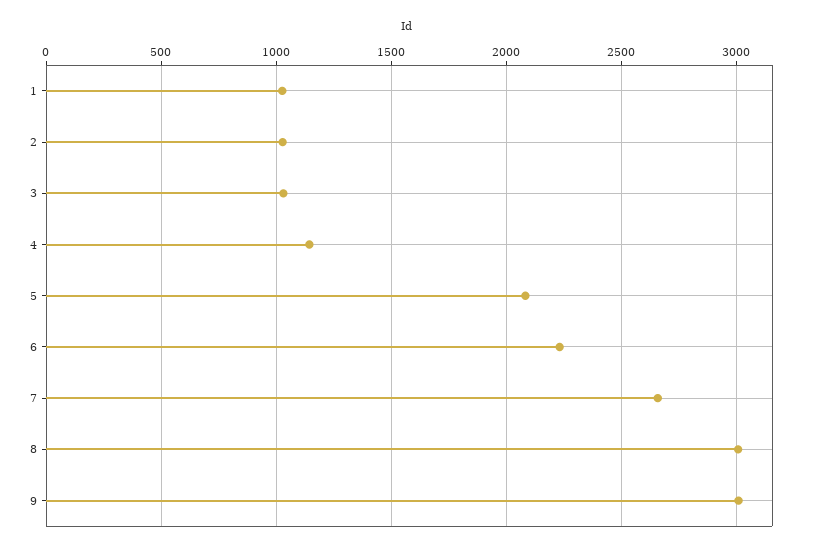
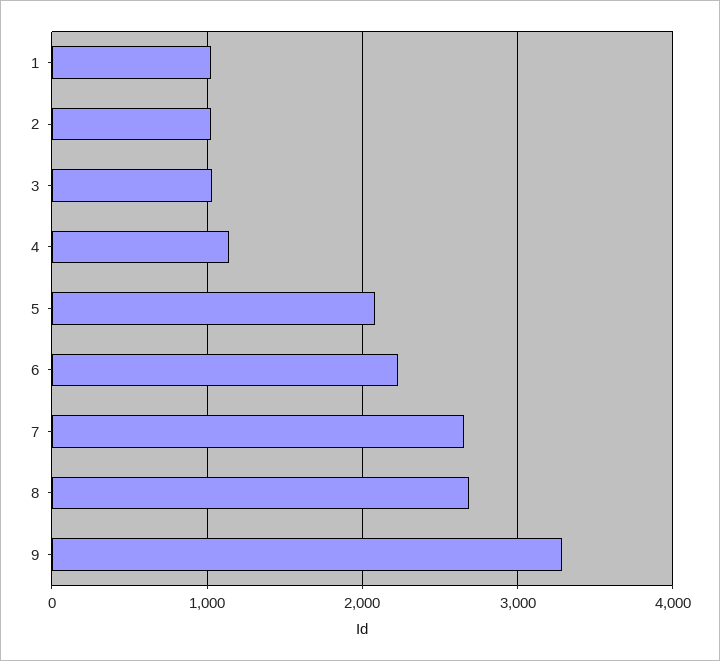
8: 3000 -> 2700
9: 3000 -> 3300

